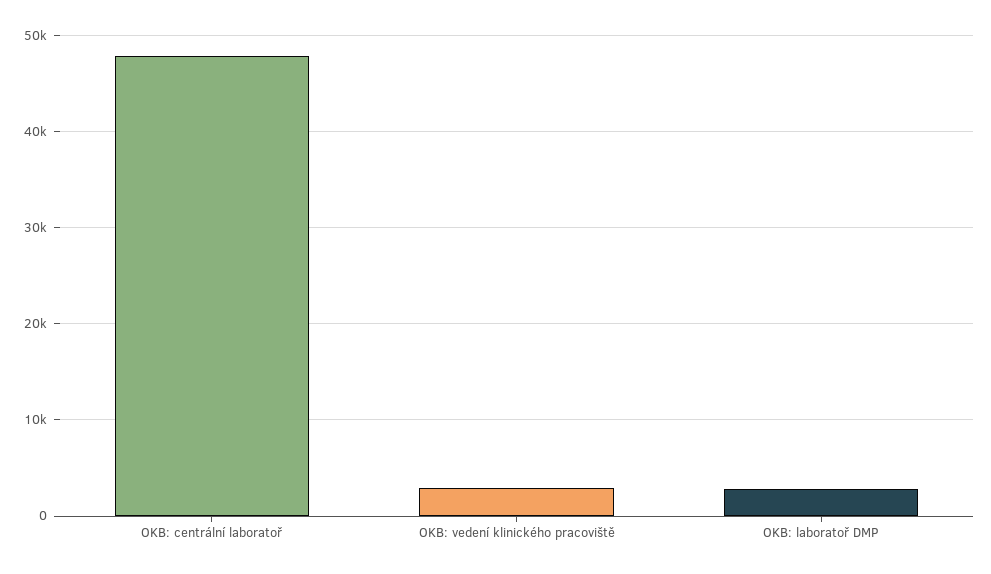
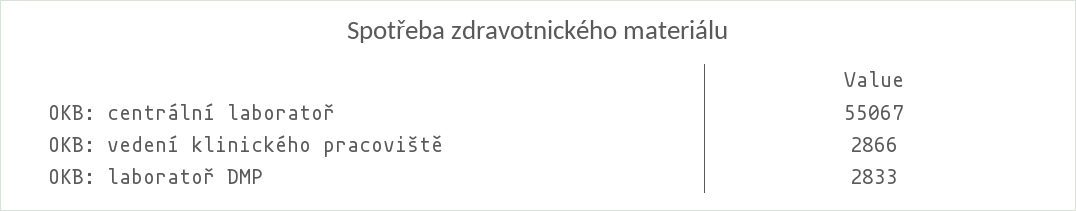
OKB: centrální laboratoř: 48000 -> 55067

